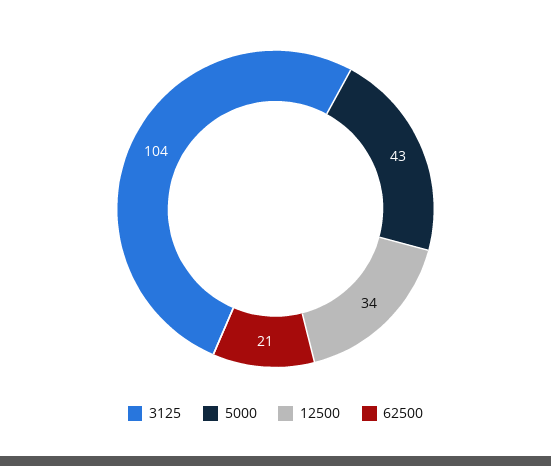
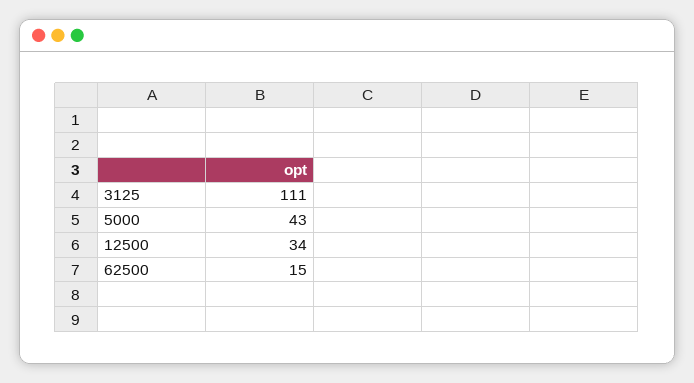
3125: 104 -> 111
62500: 21 -> 15

